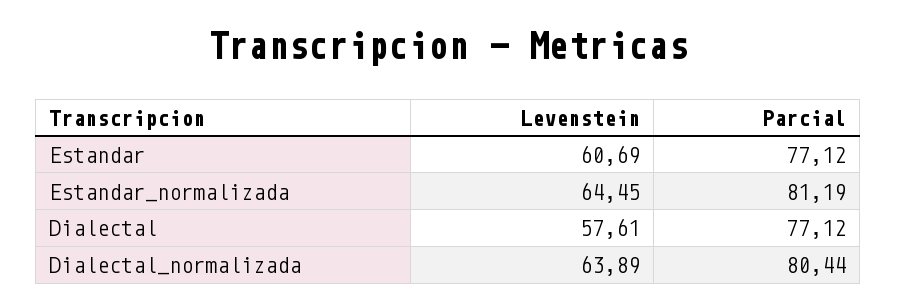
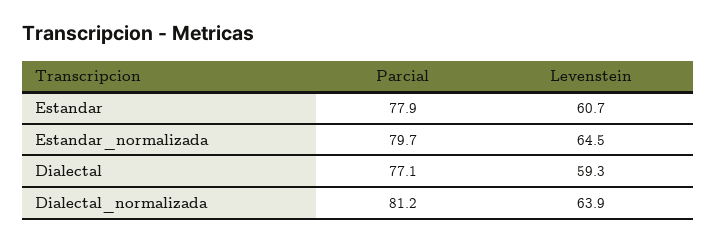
Parcial, Estandar: 77.12 -> 77.9
Parcial, Estandar_normalizada: 81.19 -> 79.7
Levenstein, Dialectal: 57.61 -> 59.3
Parcial, Dialectal_normalizada: 80.44 -> 81.2

